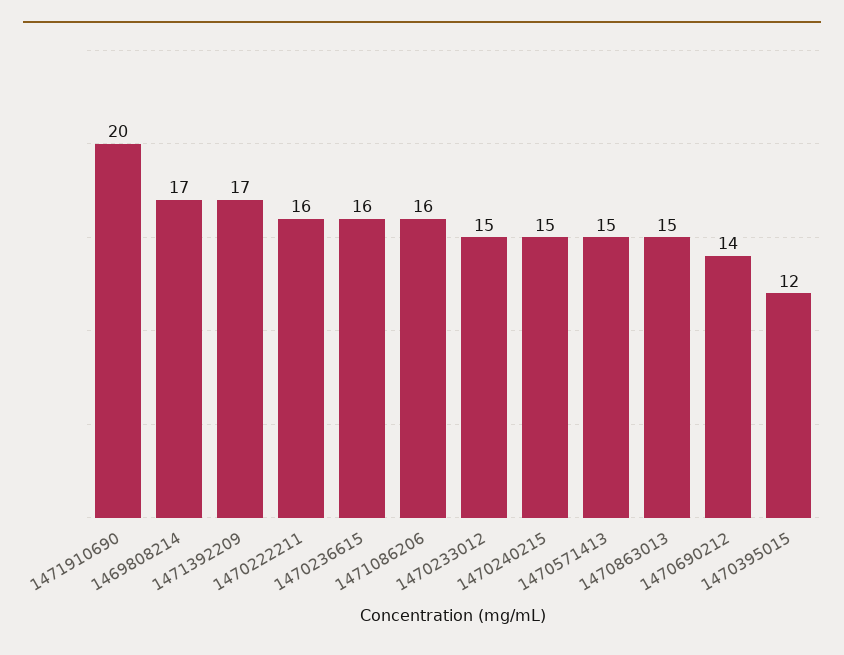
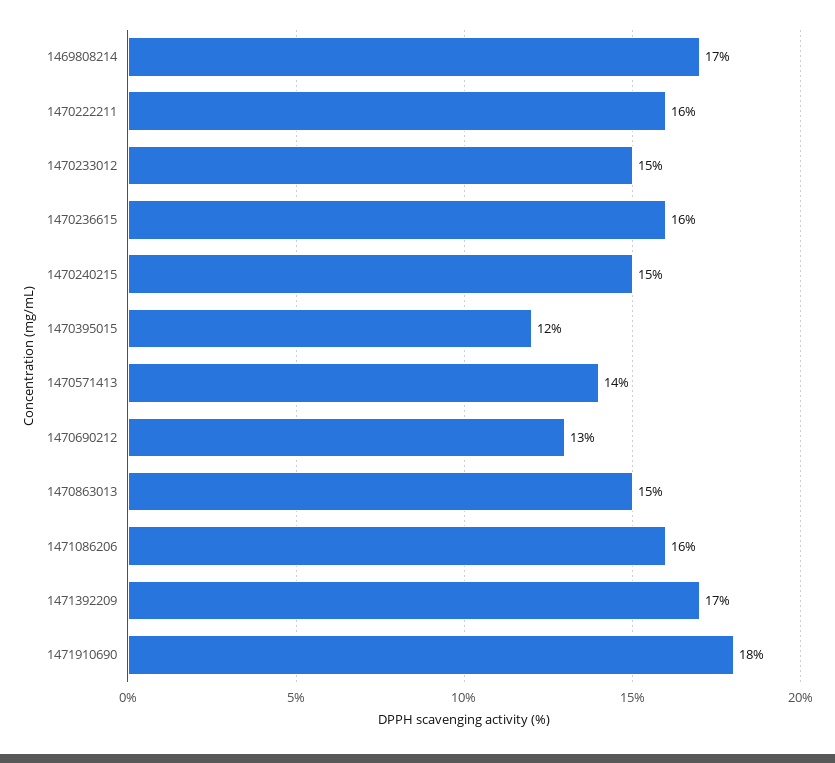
1471910690: 20 -> 18
1470571413: 15 -> 14
1470690212: 14 -> 13

